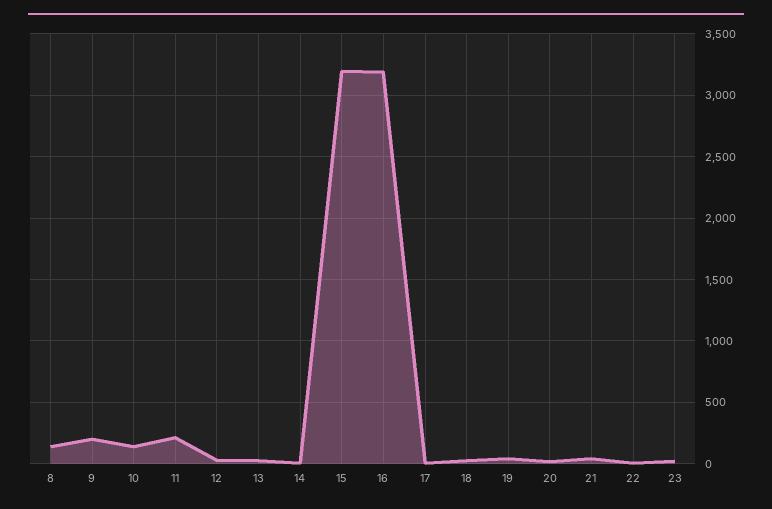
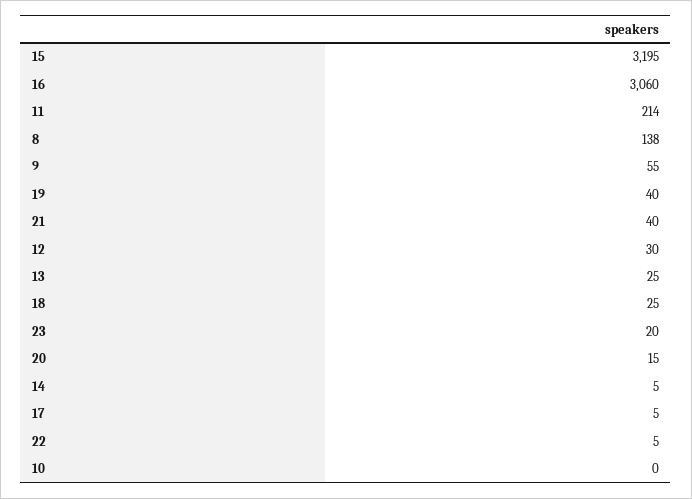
9: 200 -> 55
10: 150 -> 0
16: 3200 -> 3060

